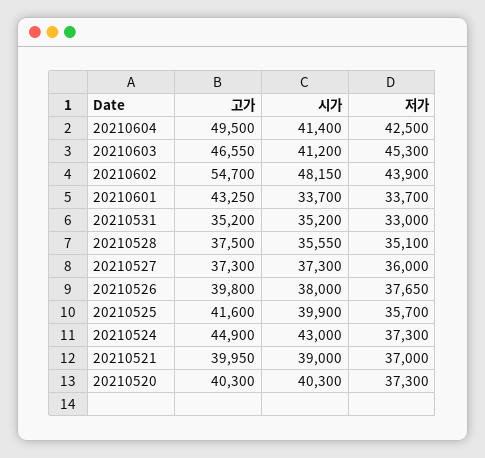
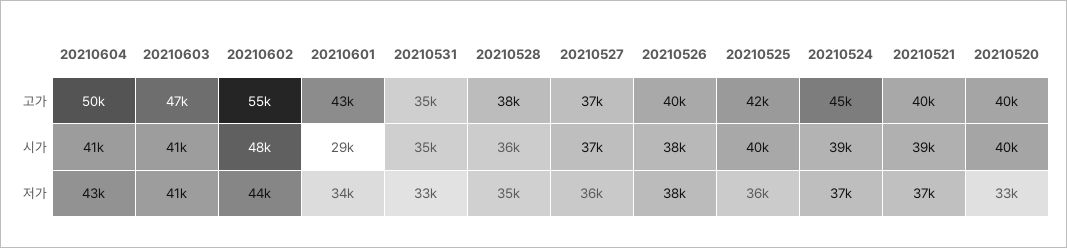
저가, 20210603: 45300 -> 41000
시가, 20210601: 33700 -> 29000
시가, 20210524: 43000 -> 39000
저가, 20210520: 37300 -> 33000

